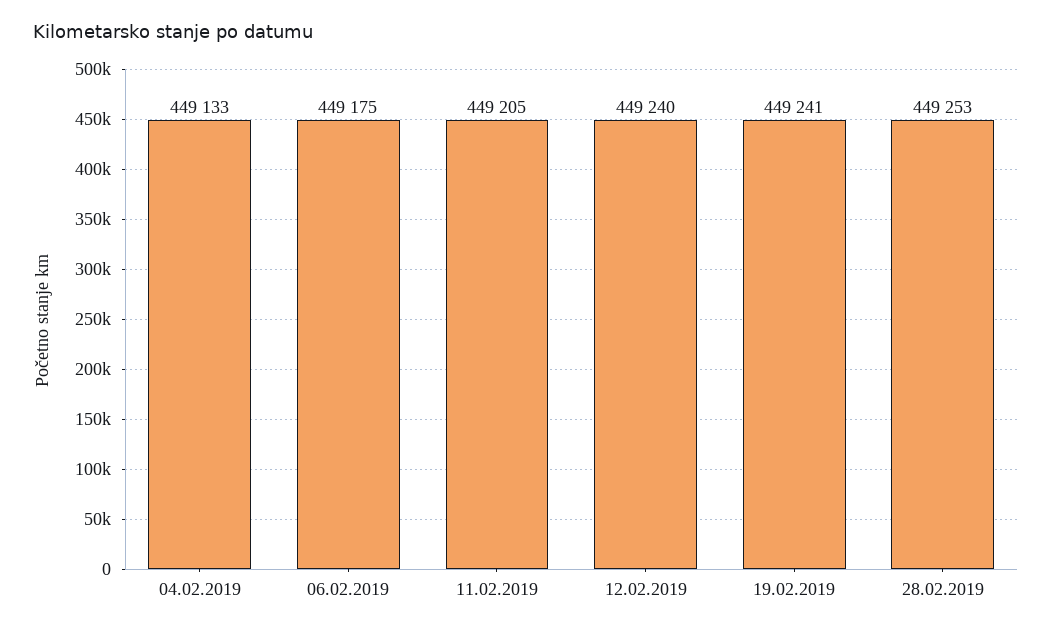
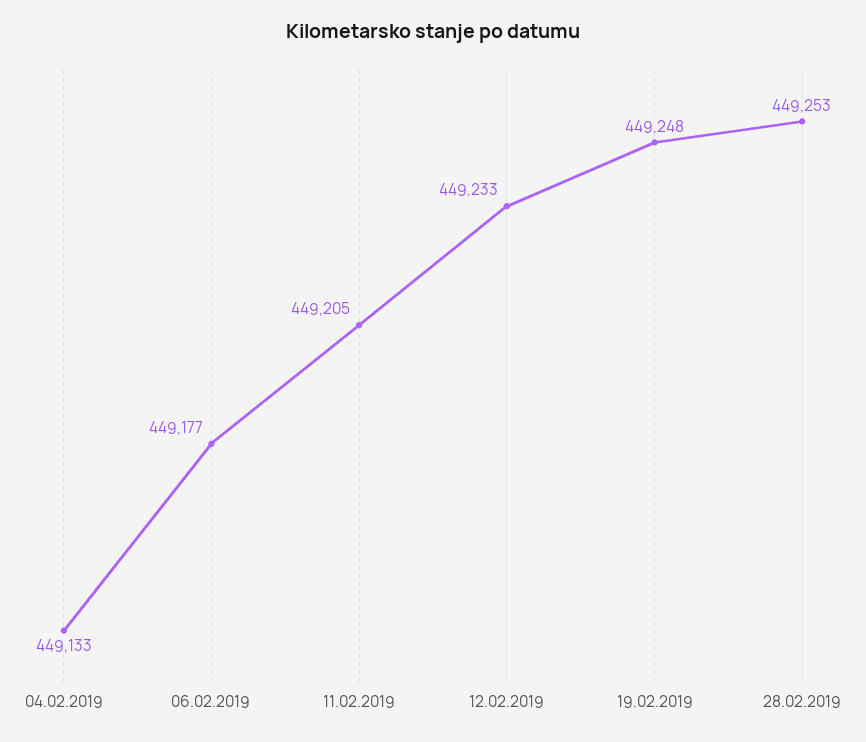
06.02.2019: 449175 -> 449177
12.02.2019: 449240 -> 449233
19.02.2019: 449241 -> 449248

